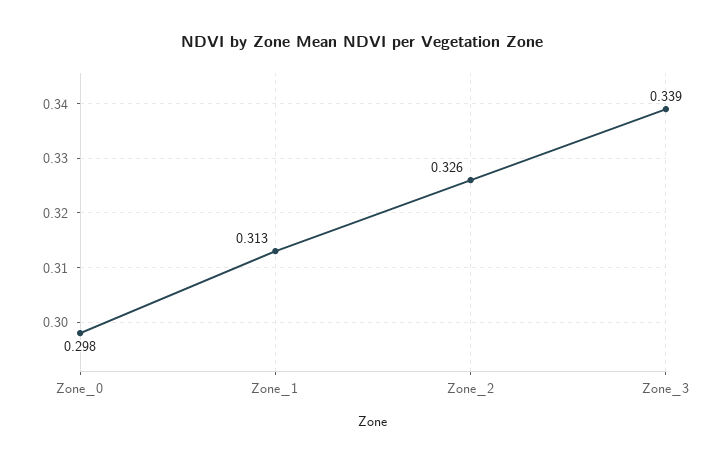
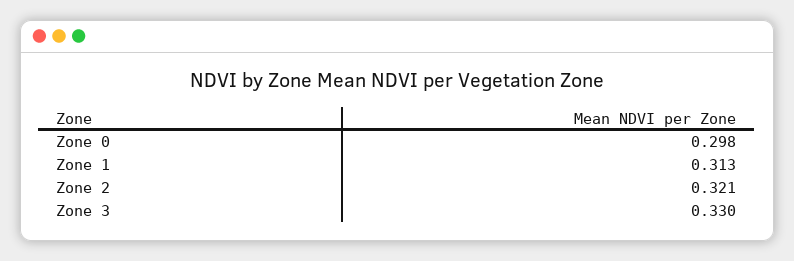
Zone_2: 0.326 -> 0.321
Zone_3: 0.339 -> 0.33

